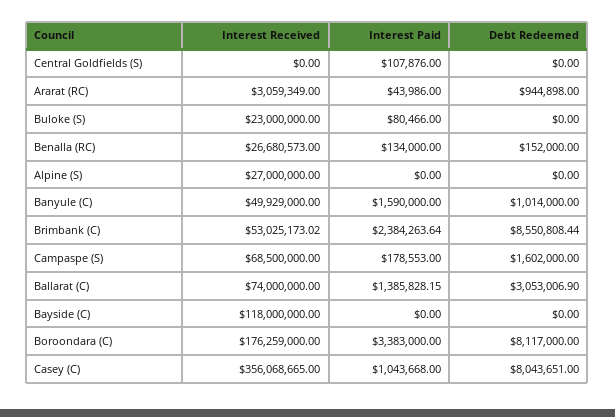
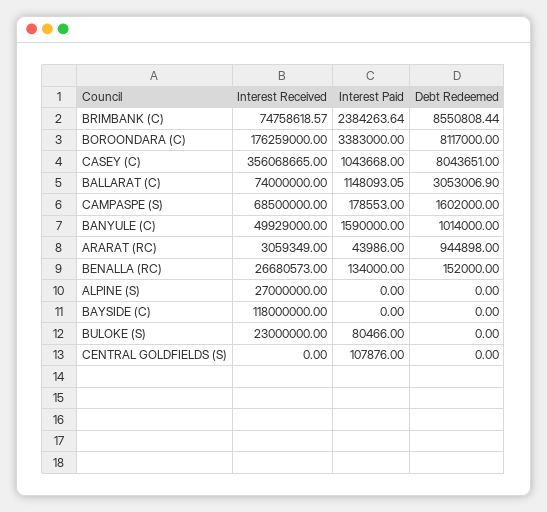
Interest Received, Brimbank (C): 53025173.02 -> 74758618.57
Interest Paid, Ballarat (C): 1385828.15 -> 1148093.05

